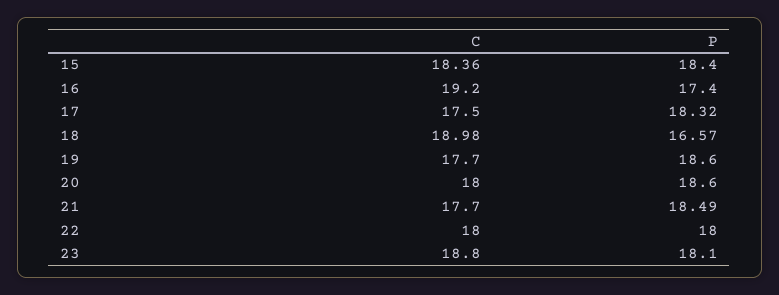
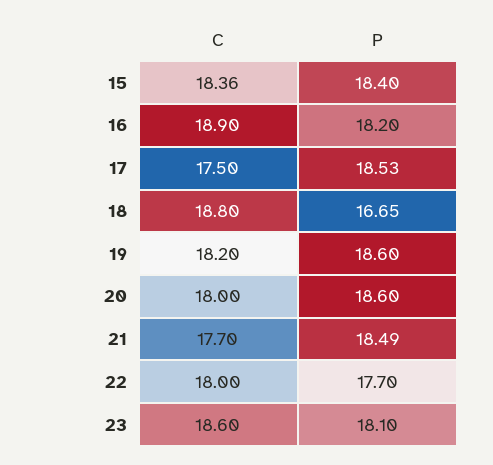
C, 16: 19.2 -> 18.9
P, 16: 17.4 -> 18.2
P, 17: 18.32 -> 18.53
C, 18: 18.98 -> 18.8
P, 18: 16.57 -> 16.65
C, 19: 17.7 -> 18.2
P, 22: 18 -> 17.7
C, 23: 18.8 -> 18.6

